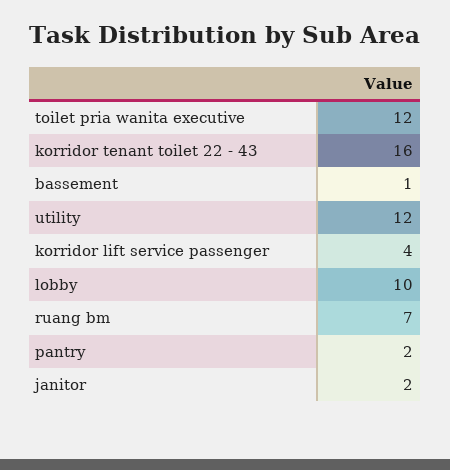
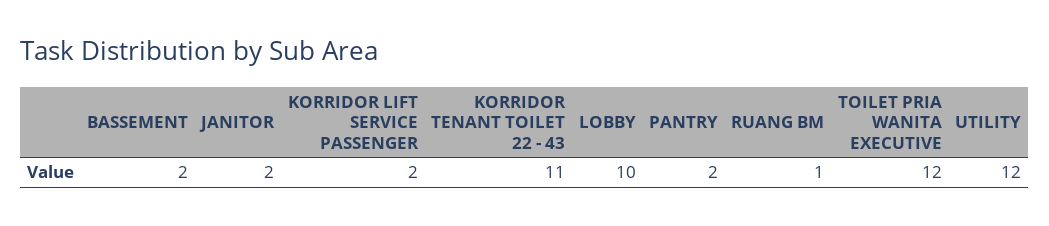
korridor tenant toilet 22 - 43: 16 -> 11
bassement: 1 -> 2
korridor lift service passenger: 4 -> 2
ruang bm: 7 -> 1

